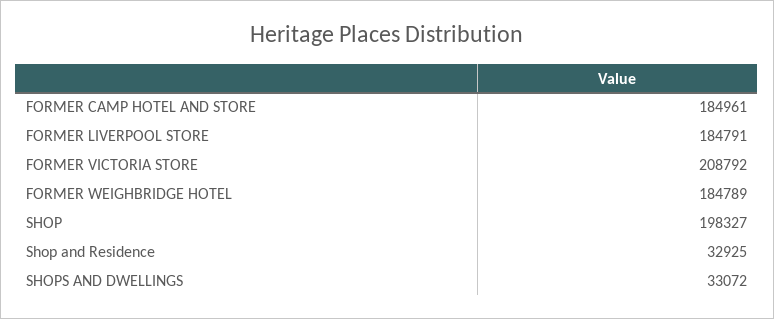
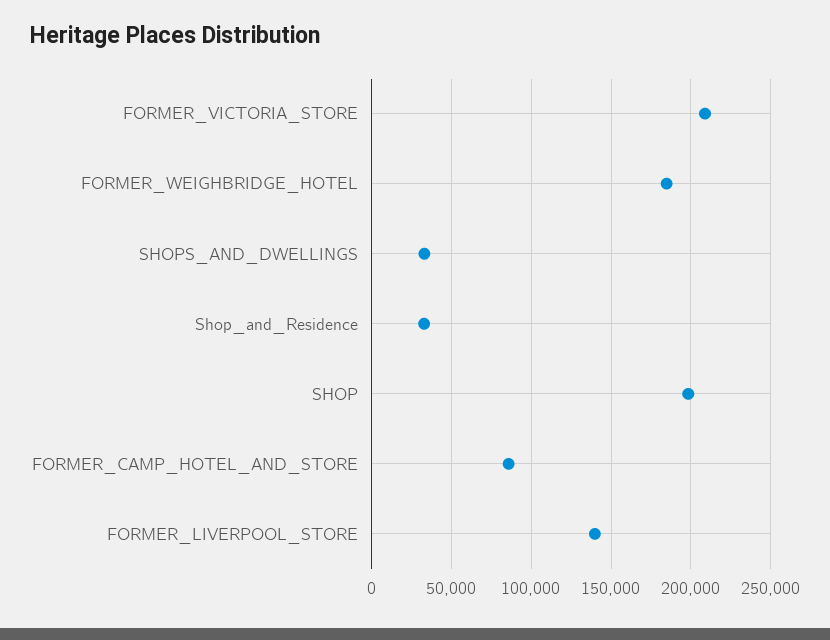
FORMER CAMP HOTEL AND STORE: 184961 -> 85000
FORMER LIVERPOOL STORE: 184791 -> 140000

